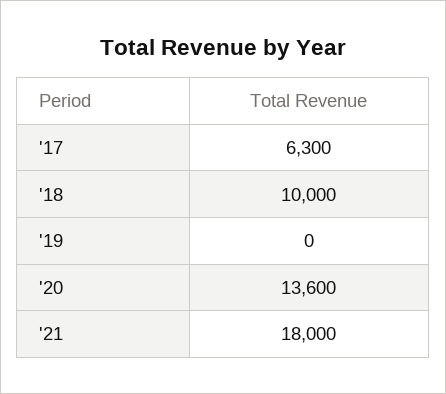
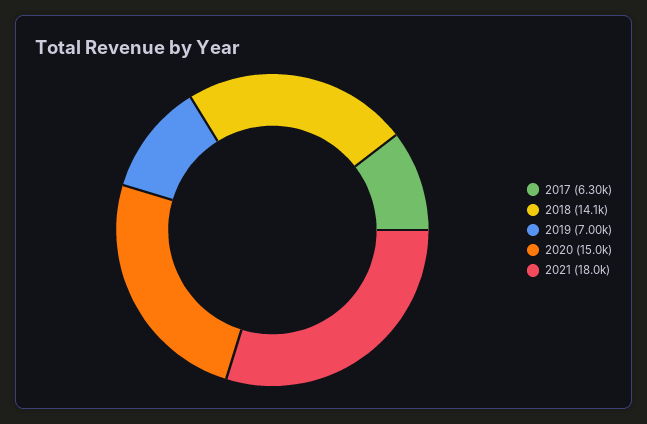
'18: 10000 -> 14100
'19: 0 -> 7000
'20: 13600 -> 15000

